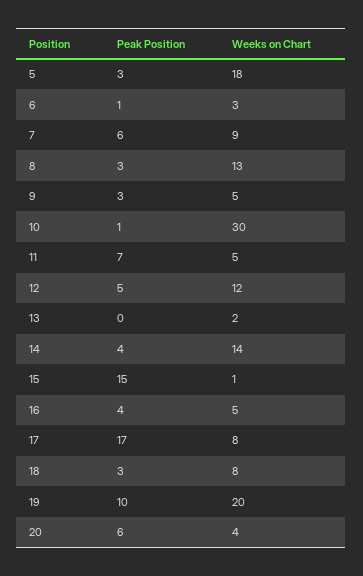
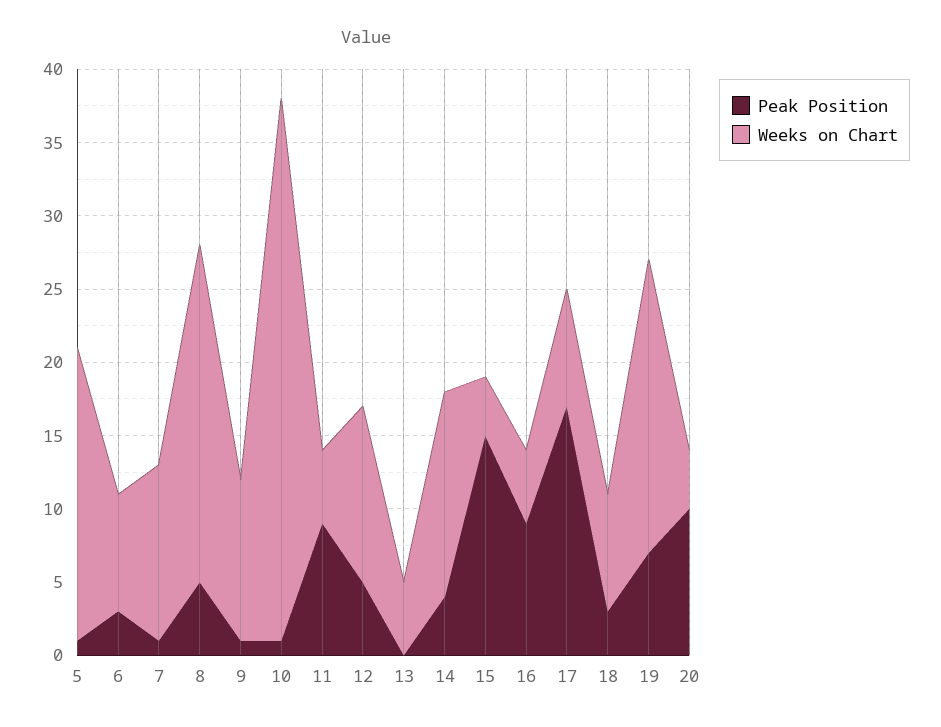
Peak Position, 5: 3 -> 1
Weeks on Chart, 5: 18 -> 20
Peak Position, 6: 1 -> 3
Weeks on Chart, 6: 3 -> 8
Peak Position, 7: 6 -> 1
Weeks on Chart, 7: 9 -> 12
Peak Position, 8: 3 -> 5
Weeks on Chart, 8: 13 -> 23
Peak Position, 9: 3 -> 1
Weeks on Chart, 9: 5 -> 11
Weeks on Chart, 10: 30 -> 37
Peak Position, 11: 7 -> 9
Weeks on Chart, 13: 2 -> 5
Weeks on Chart, 15: 1 -> 4
Peak Position, 16: 4 -> 9
Peak Position, 19: 10 -> 7
Peak Position, 20: 6 -> 10

